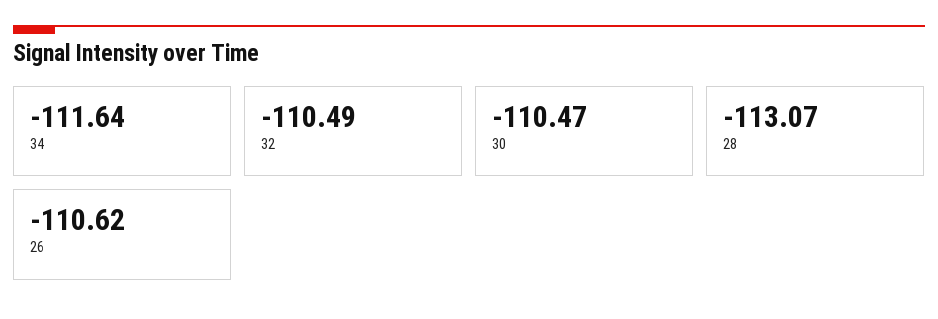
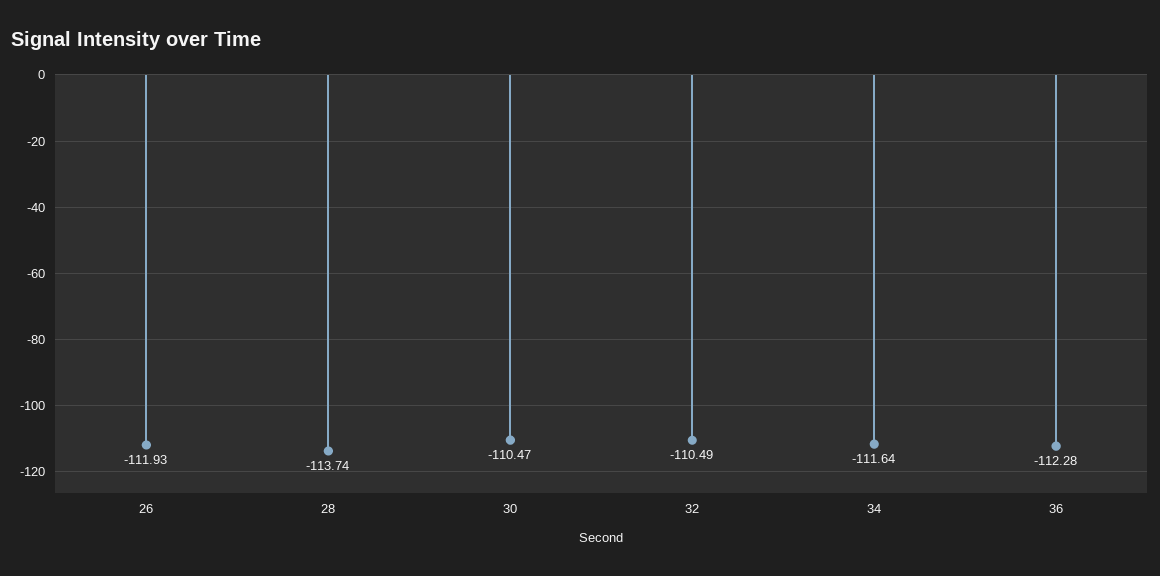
28: -113.07 -> -113.74
26: -110.62 -> -111.93
36: none -> -112.28

